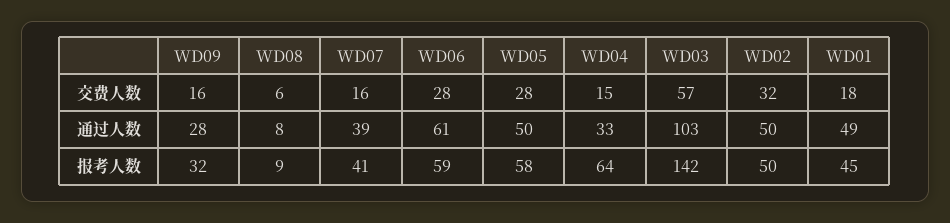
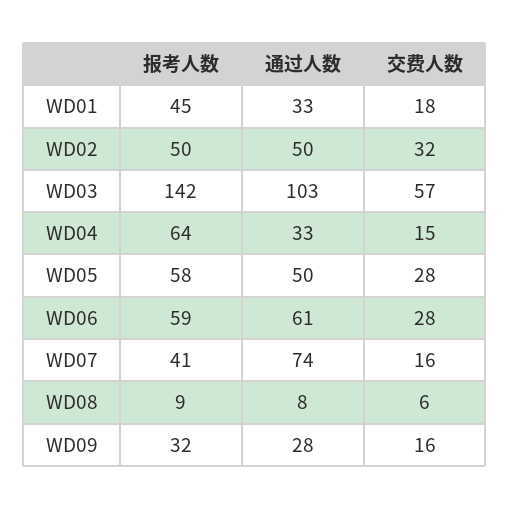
WD07, 通过人数: 39 -> 74
WD01, 通过人数: 49 -> 33

